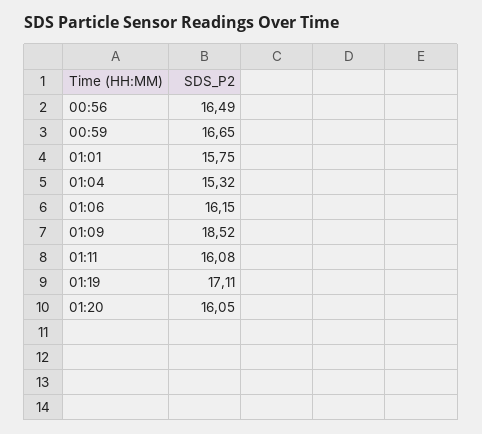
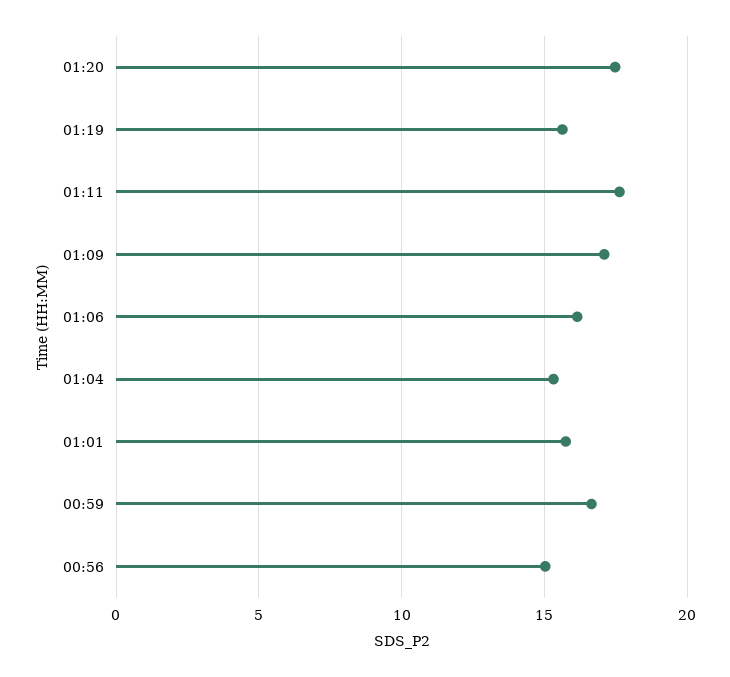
00:56: 16.49 -> 15
01:09: 18.52 -> 17
01:11: 16.08 -> 17.5
01:19: 17.11 -> 15.5
01:20: 16.05 -> 17.5

